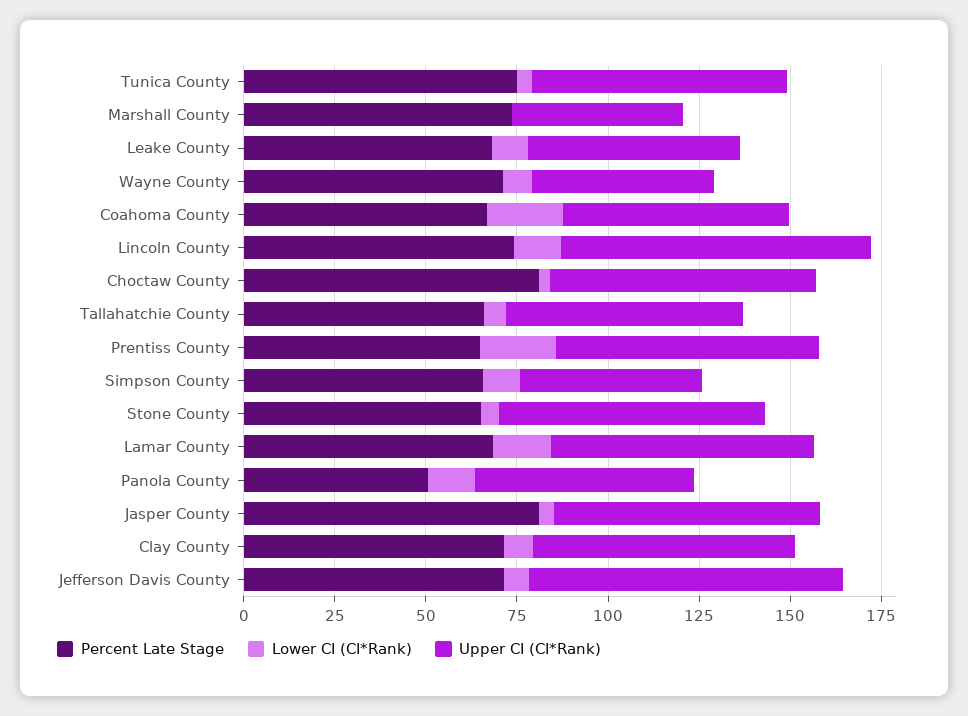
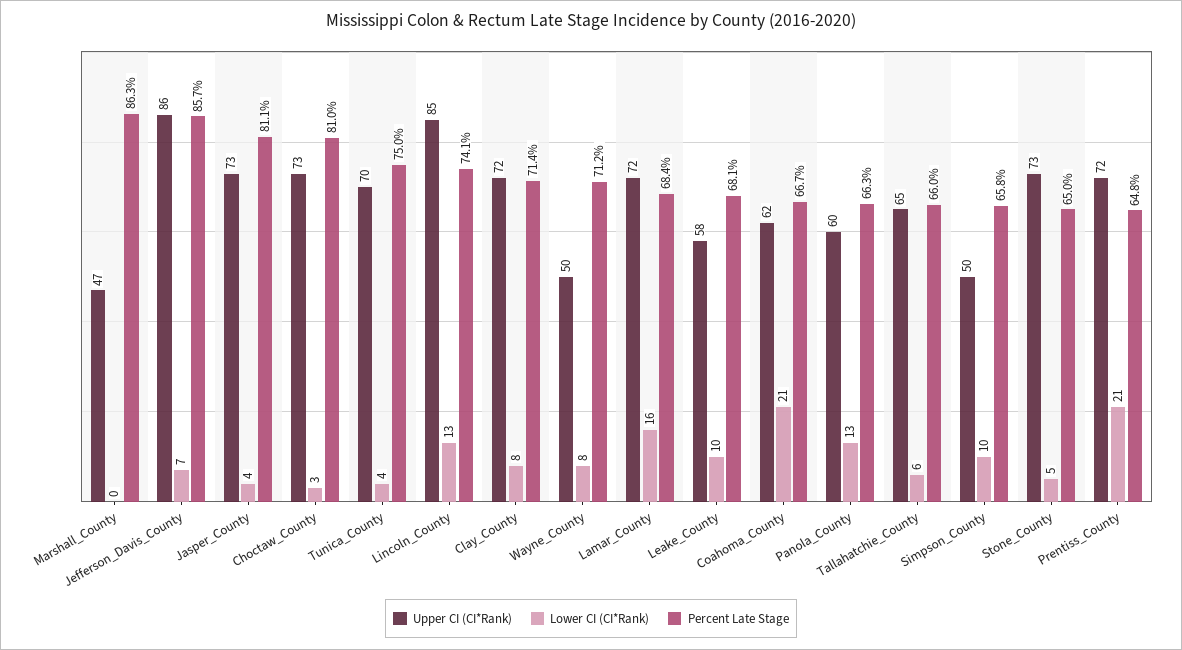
Percent Late Stage, Marshall County: 75 -> 86.3
Percent Late Stage, Panola County: 50 -> 66.3
Percent Late Stage, Jefferson Davis County: 70 -> 85.7

